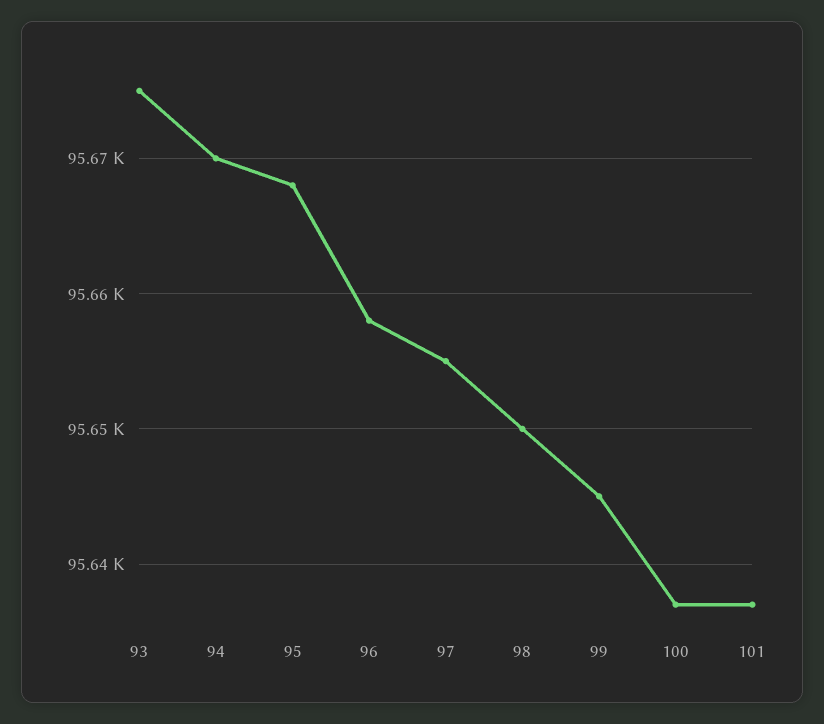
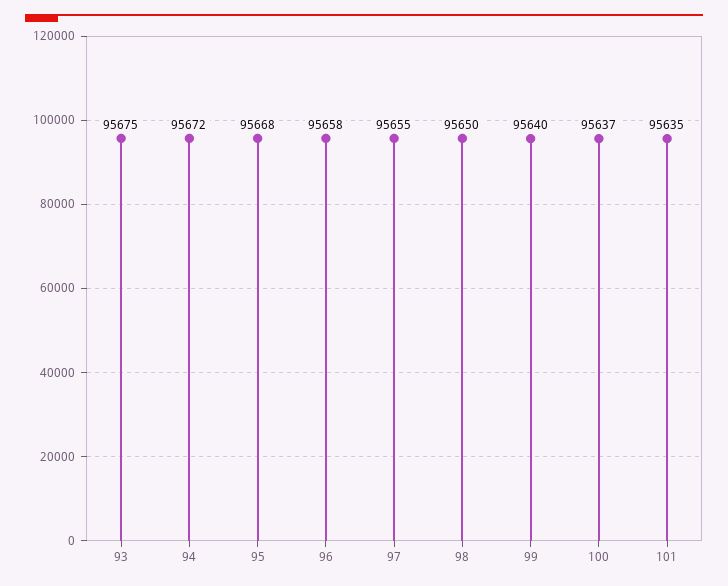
94: 95670 -> 95672
99: 95645 -> 95640
101: 95637 -> 95635

